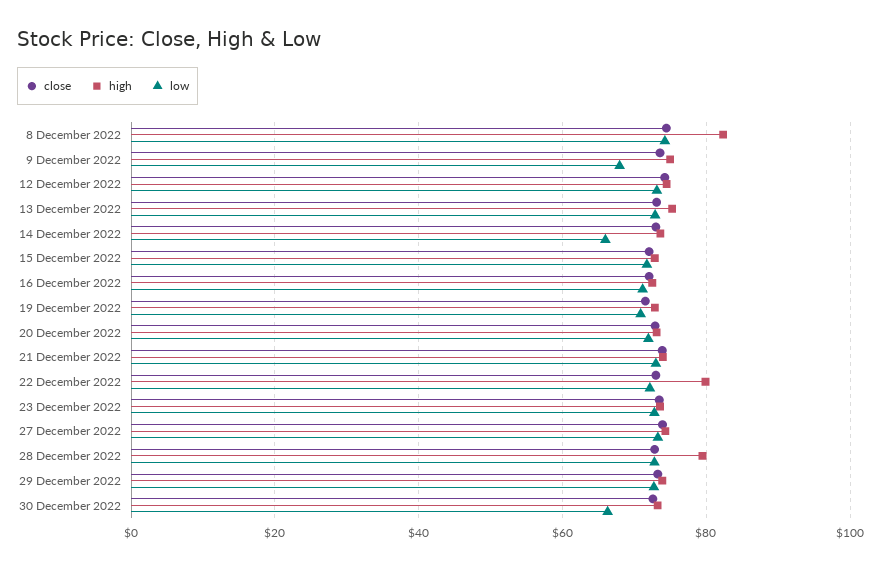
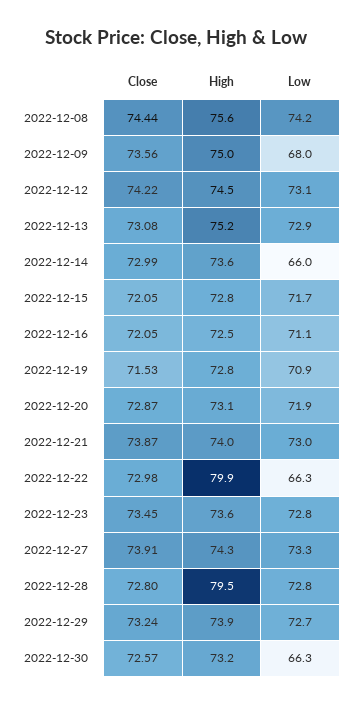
high, 8 December 2022: 82 -> 75.6
low, 22 December 2022: 72 -> 66.3

